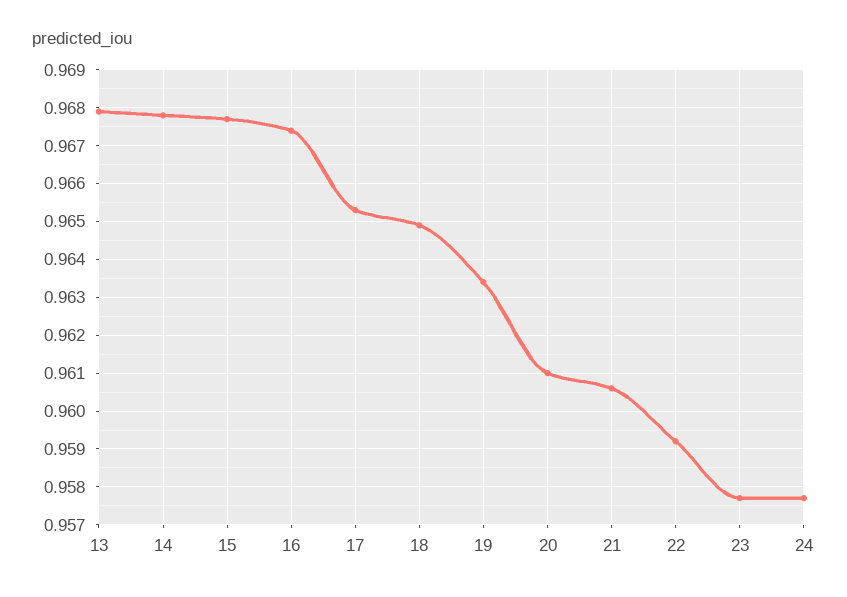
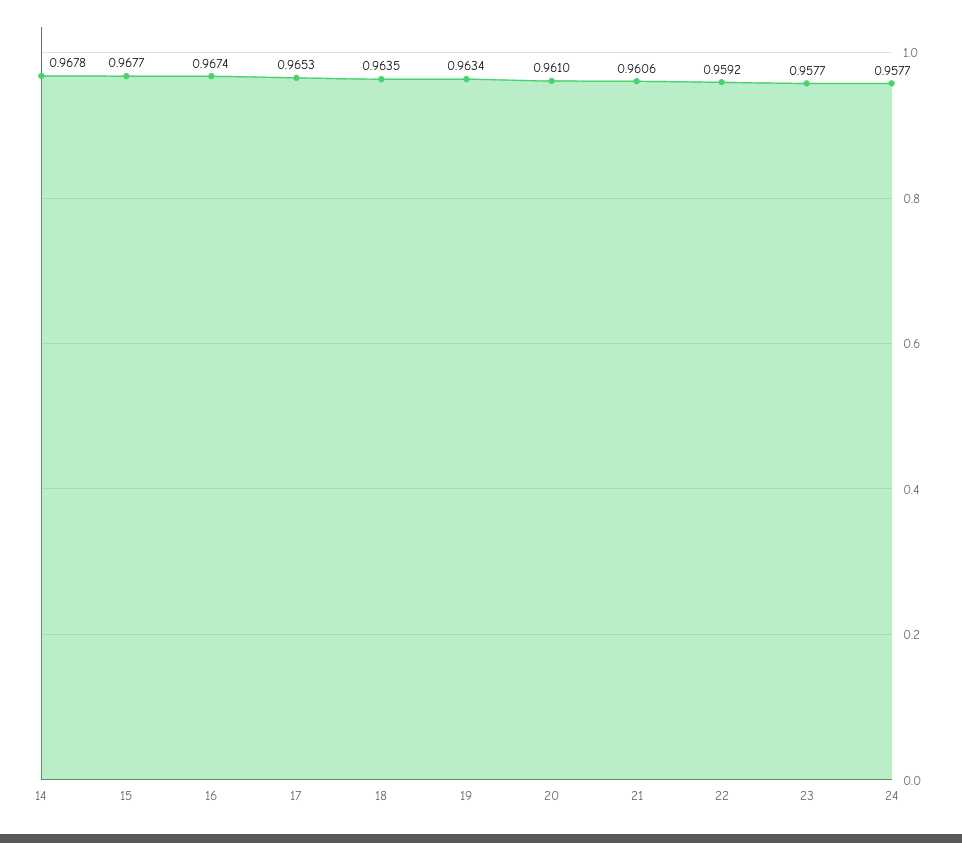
13: 0.968 -> none
18: 0.965 -> 0.9635

